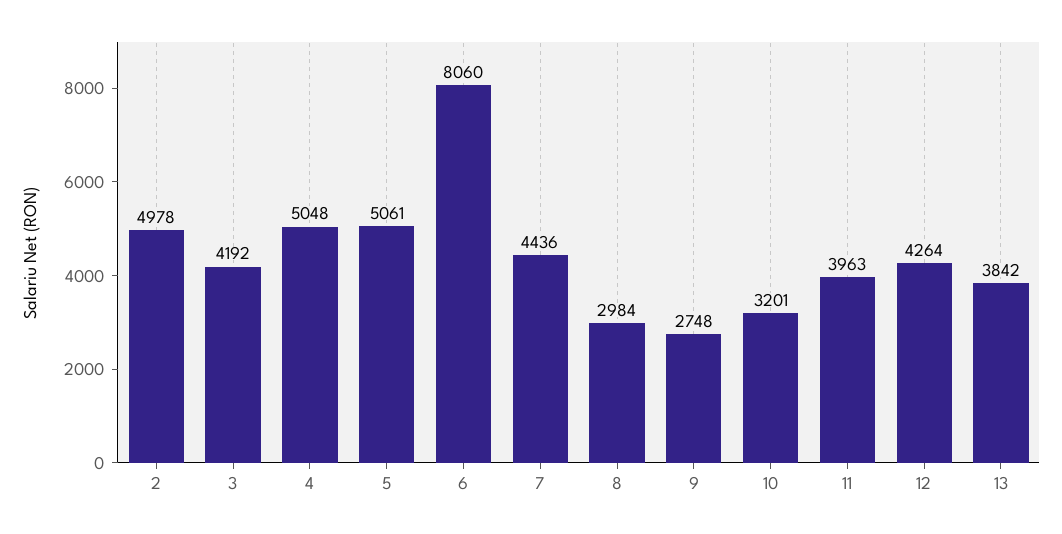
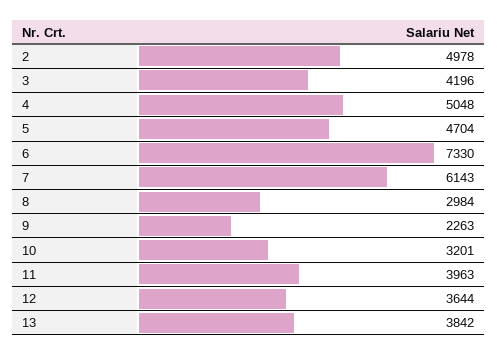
3: 4192 -> 4196
5: 5061 -> 4704
6: 8060 -> 7330
7: 4436 -> 6143
9: 2748 -> 2263
12: 4264 -> 3644

